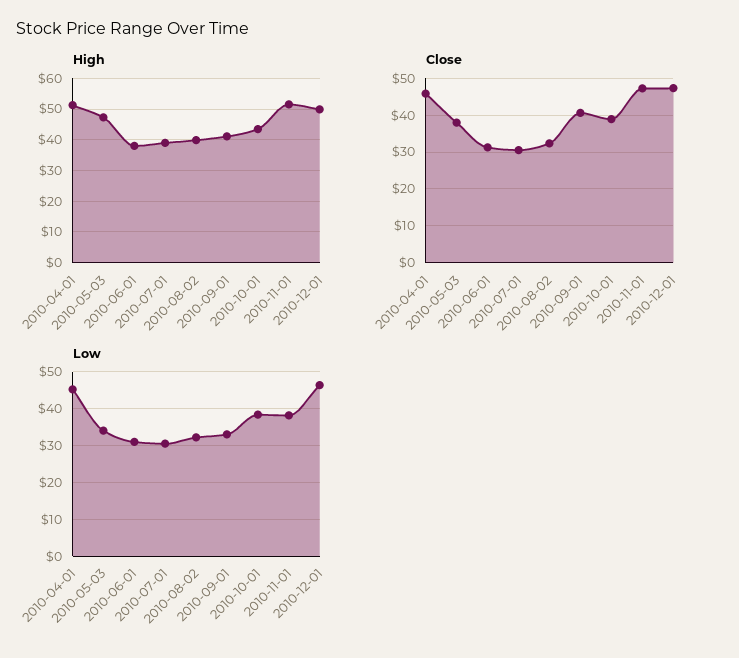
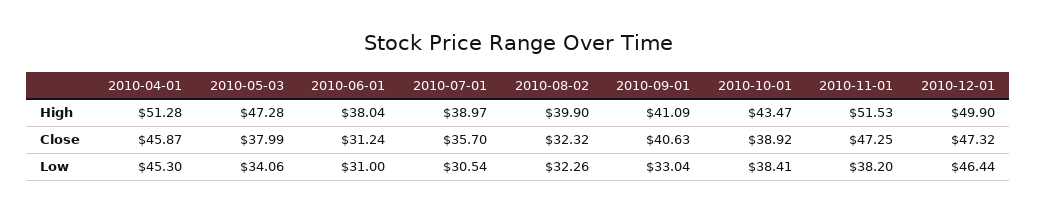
Close, 2010-07-01: 30 -> 35.7

